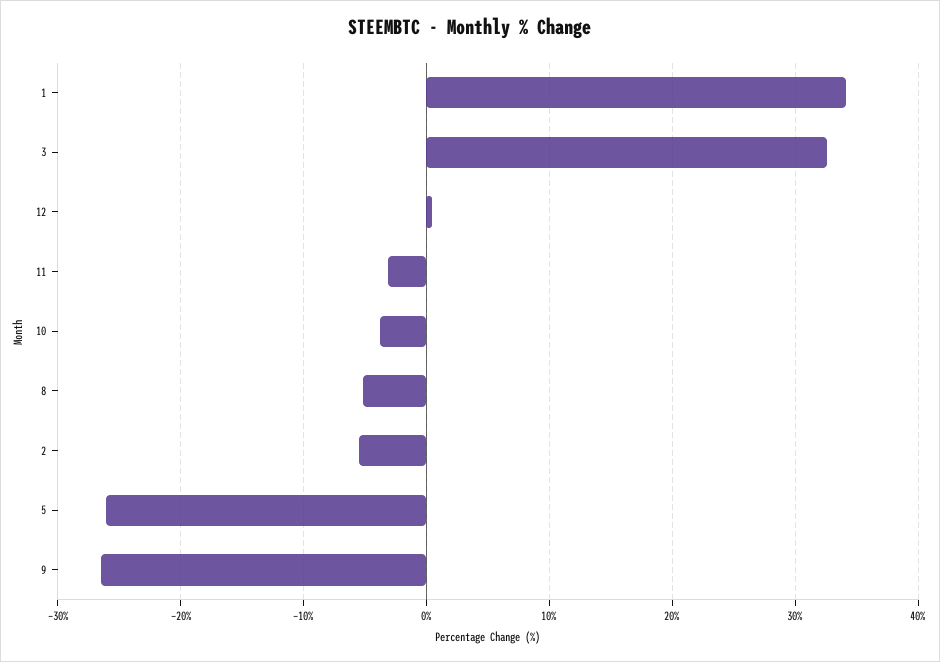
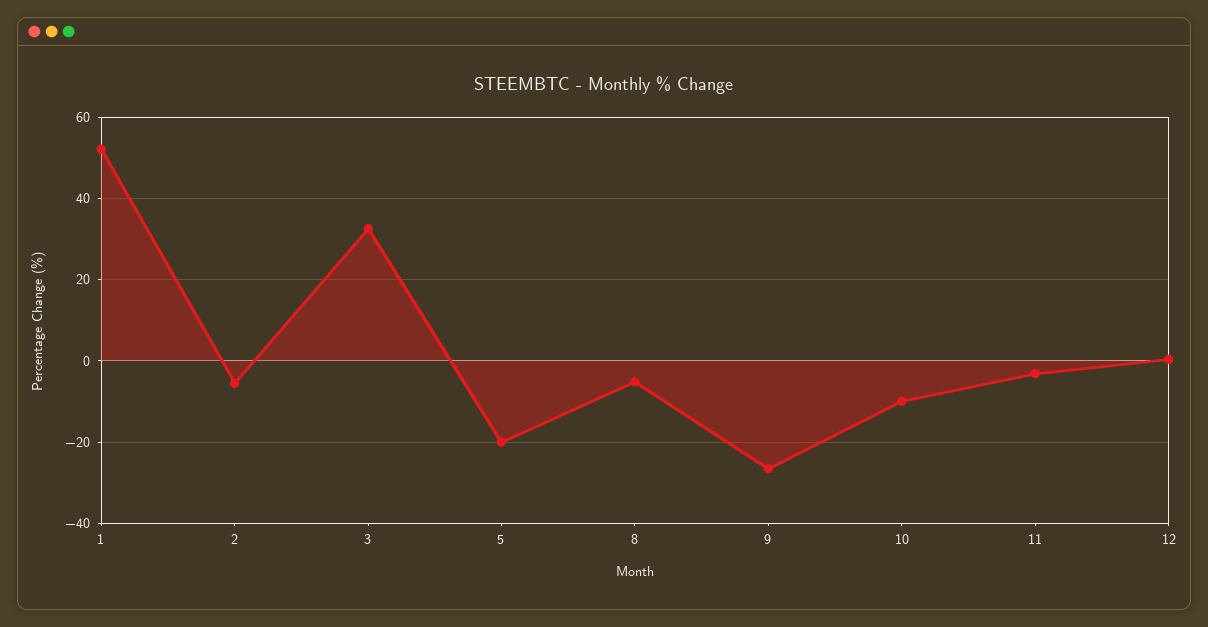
1: 34 -> 52
10: -4 -> -10
5: -26 -> -20

